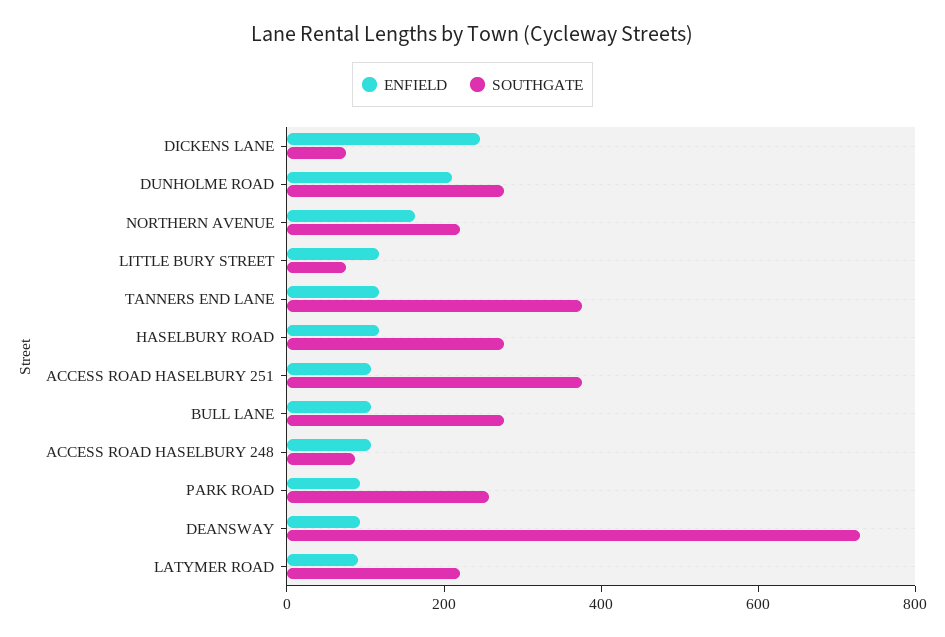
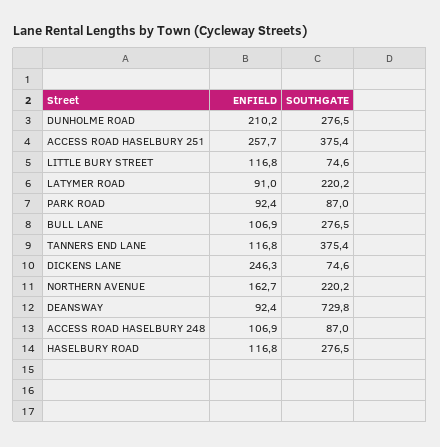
ENFIELD, ACCESS ROAD HASELBURY 251: 100 -> 257.7
SOUTHGATE, PARK ROAD: 250 -> 87

